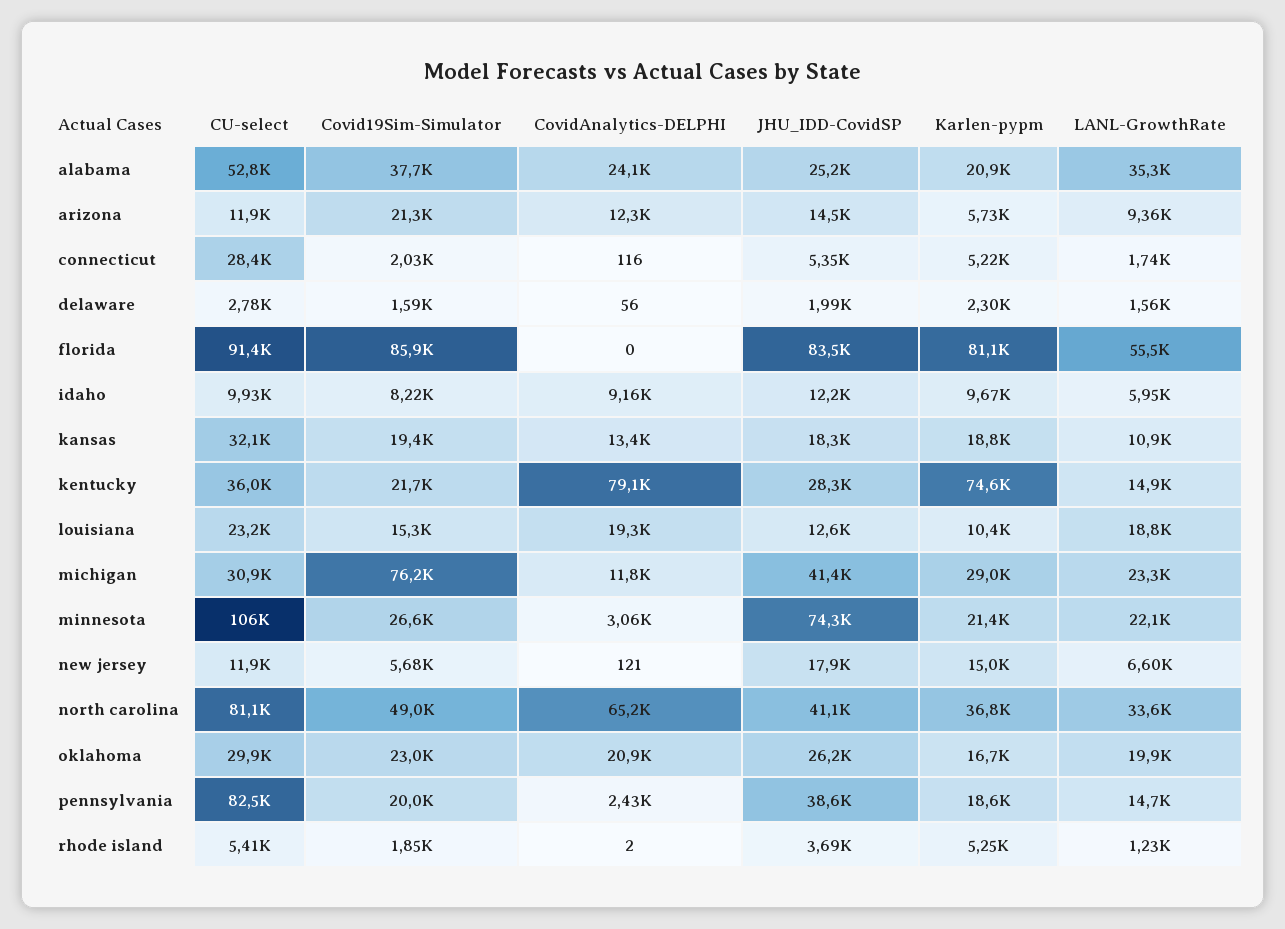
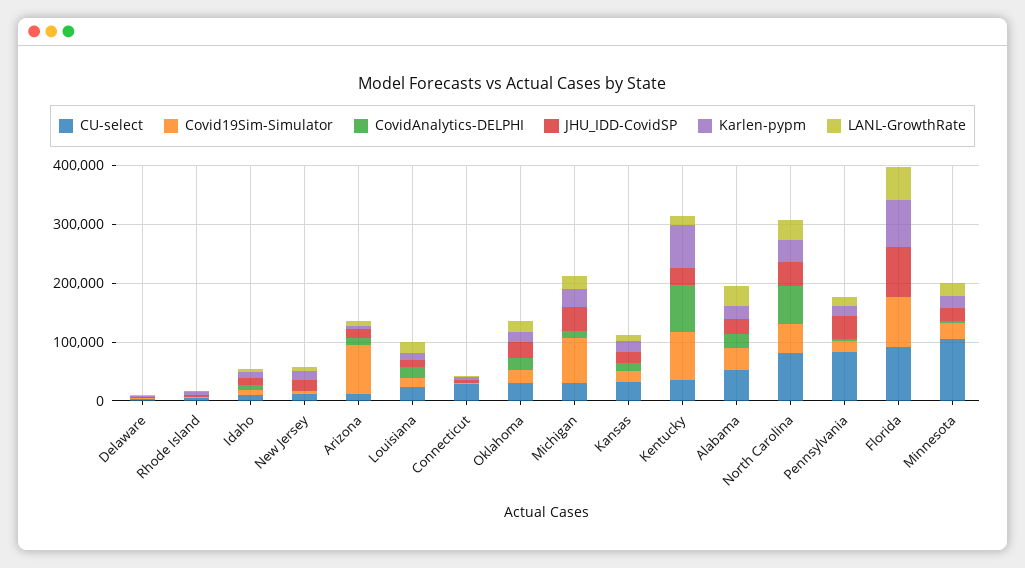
Covid19Sim-Simulator, arizona: 21300 -> 80000
Covid19Sim-Simulator, kentucky: 21700 -> 80000
JHU_IDD-CovidSP, minnesota: 74300 -> 20000

